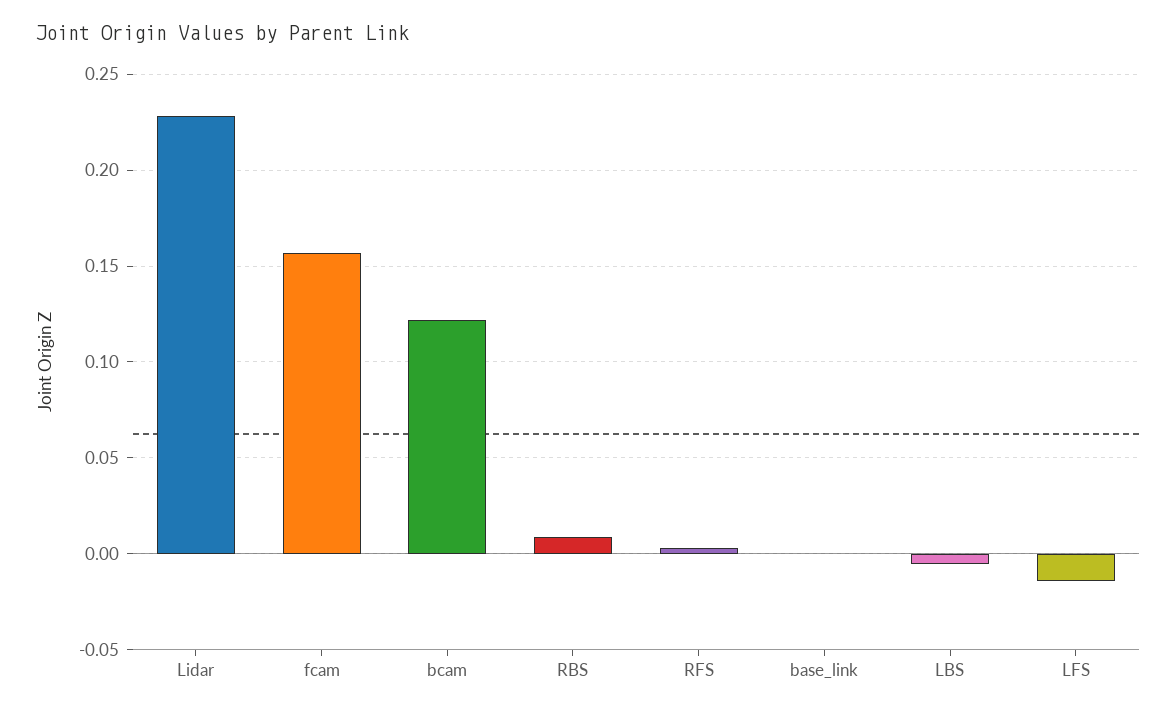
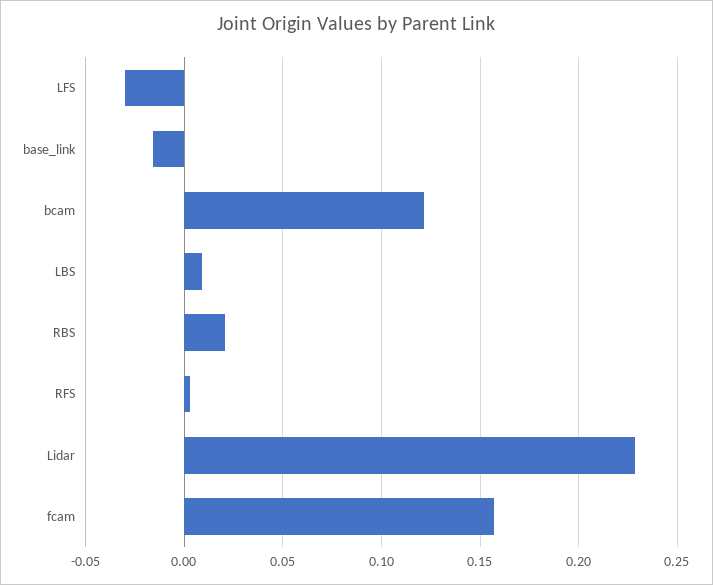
RBS: 0.01 -> 0.02
base_link: 0 -> -0.015
LBS: -0.005 -> 0.01
LFS: -0.015 -> -0.03

